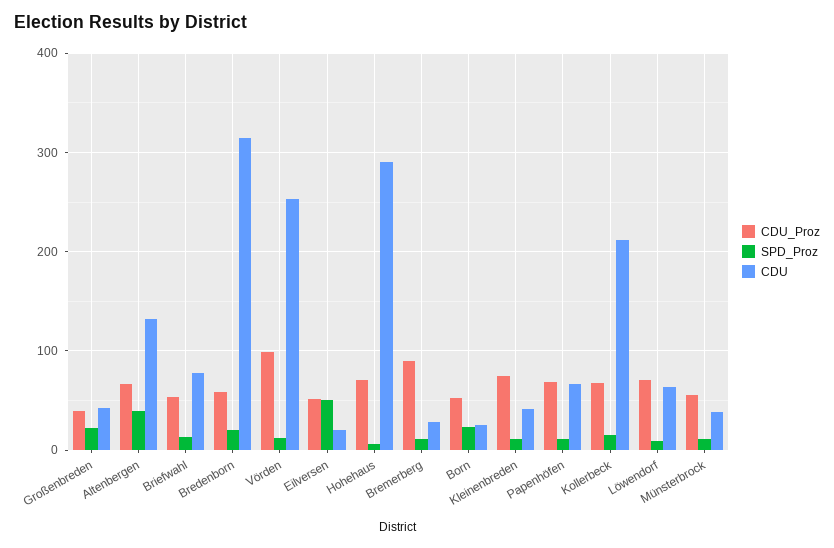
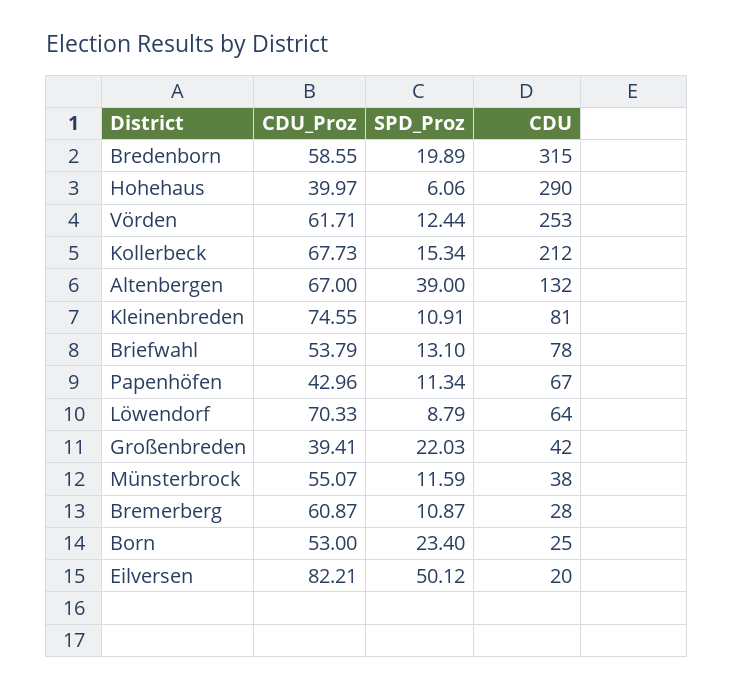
CDU_Proz, Vörden: 100 -> 61.71
CDU_Proz, Eilversen: 50 -> 82.21
CDU_Proz, Hohehaus: 70 -> 39.97
CDU_Proz, Bremerberg: 90 -> 60.87
CDU, Kleinenbreden: 40 -> 81
CDU_Proz, Papenhöfen: 70 -> 42.96

